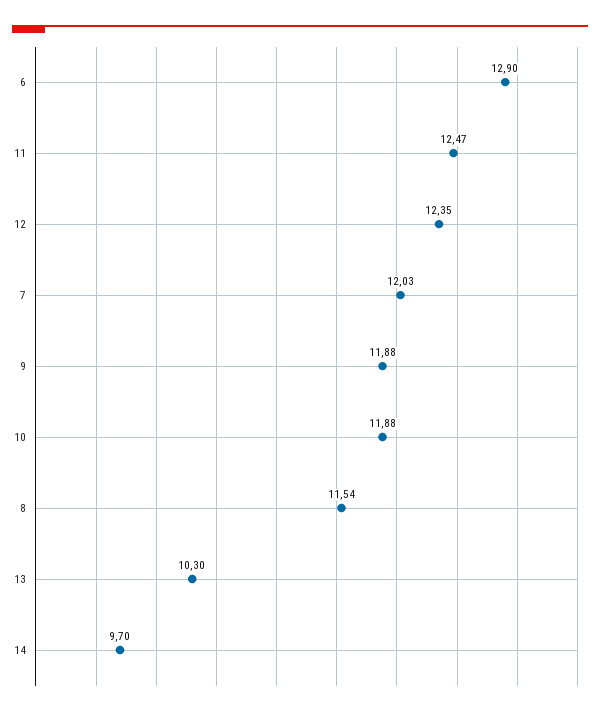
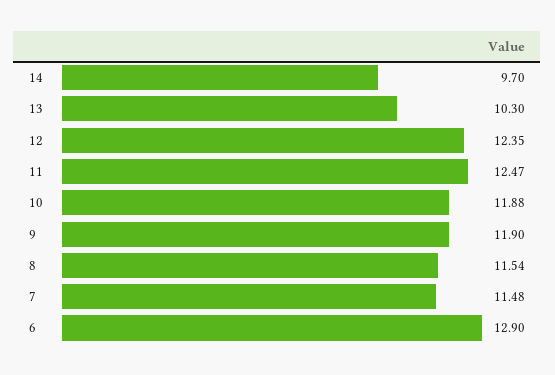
7: 12.03 -> 11.48
9: 11.88 -> 11.9

